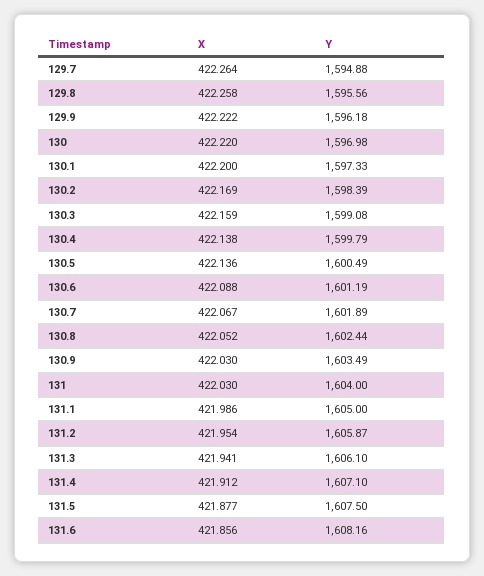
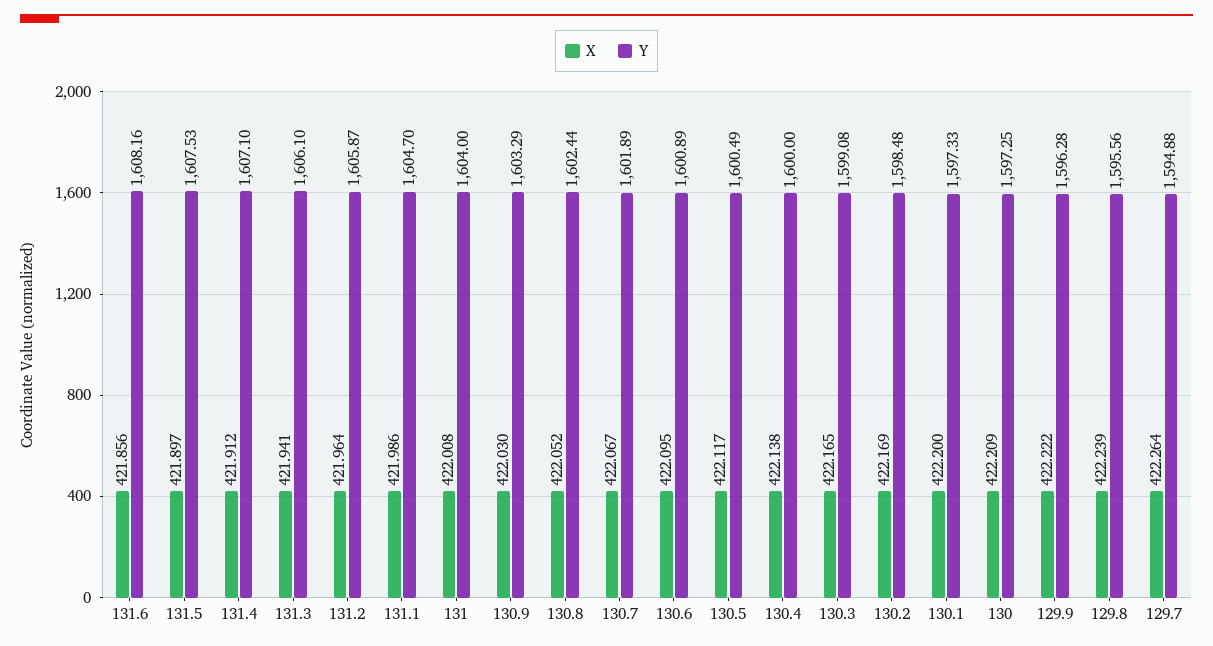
X, 129.8: 422.258 -> 422.239
Y, 129.9: 1596.18 -> 1596.28
X, 130: 422.22 -> 422.209
Y, 130: 1596.98 -> 1597.25
Y, 130.2: 1598.39 -> 1598.48
X, 130.3: 422.159 -> 422.165
Y, 130.4: 1599.79 -> 1600
X, 130.5: 422.136 -> 422.117
X, 130.6: 422.088 -> 422.095
Y, 130.6: 1601.19 -> 1600.89
Y, 130.9: 1603.49 -> 1603.29
X, 131: 422.03 -> 422.008
Y, 131.1: 1605 -> 1604.7
X, 131.2: 421.954 -> 421.964
X, 131.5: 421.877 -> 421.897
Y, 131.5: 1607.5 -> 1607.53

